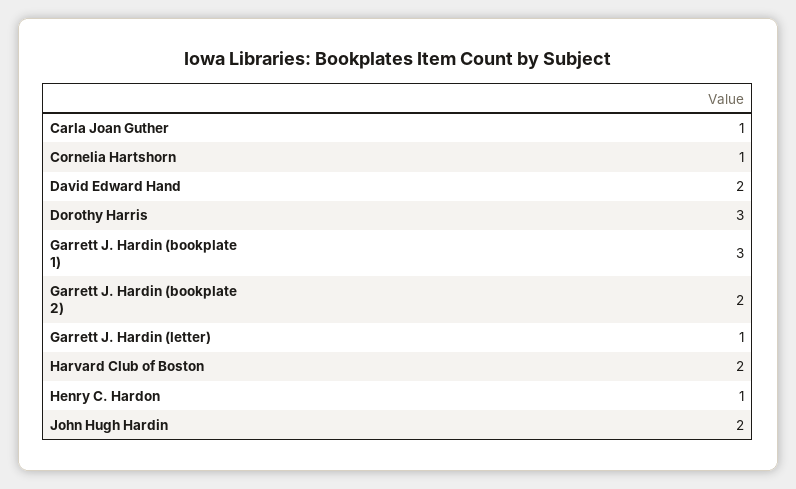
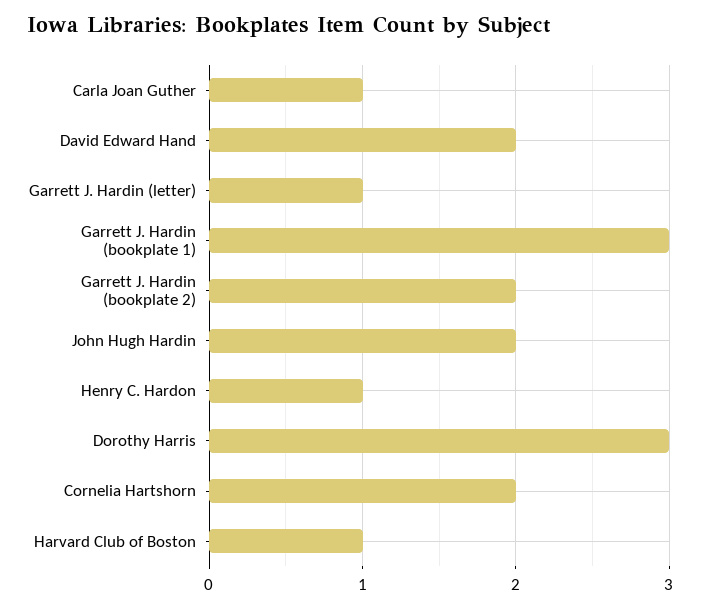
Cornelia Hartshorn: 1 -> 2
Harvard Club of Boston: 2 -> 1

